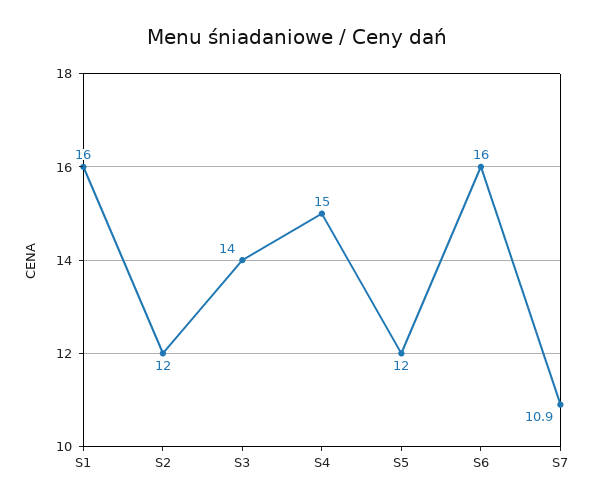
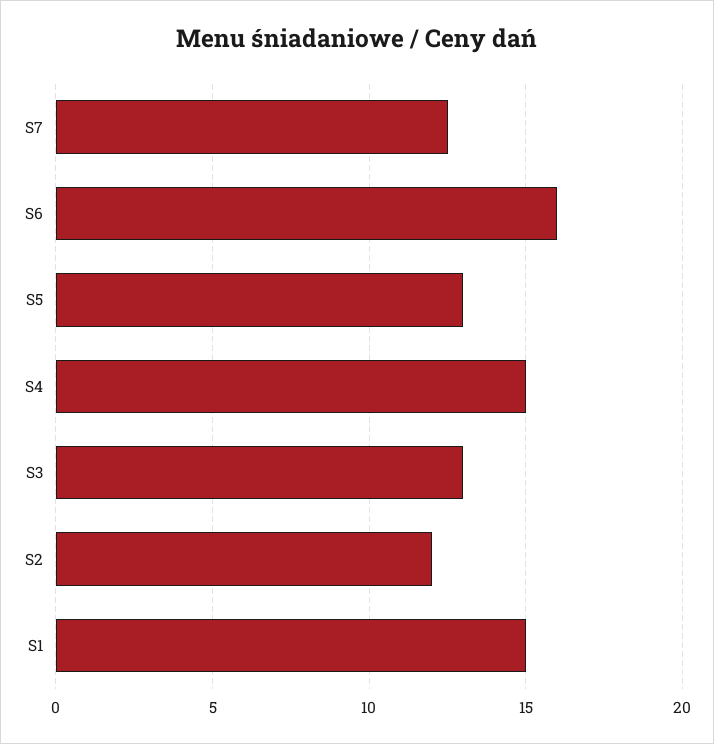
S1: 16 -> 15
S3: 14 -> 13
S5: 12 -> 13
S7: 10.9 -> 12.5

